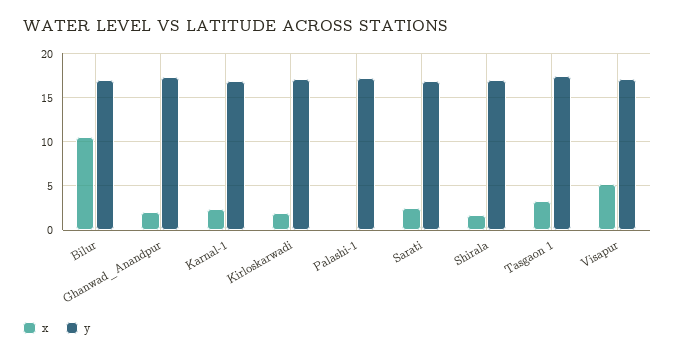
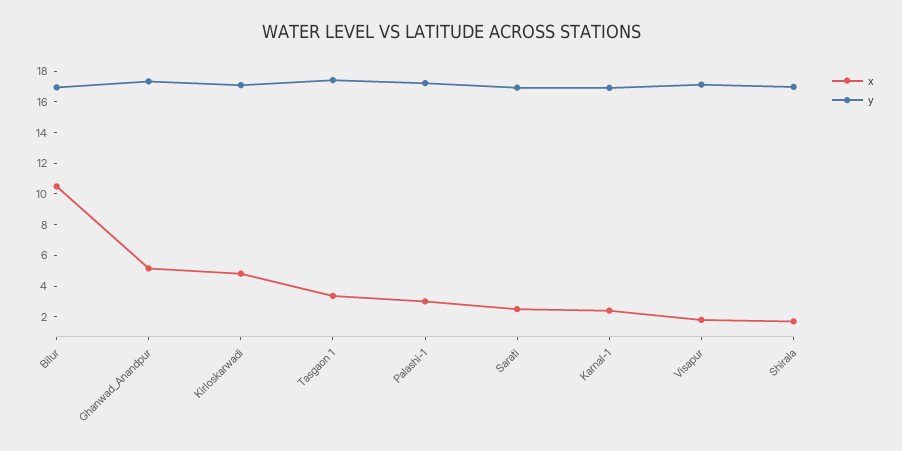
x, Ghanwad_Anandpur: 2 -> 5
x, Kirloskarwadi: 2 -> 5
x, Palashi-1: 0 -> 3
x, Visapur: 5 -> 2

